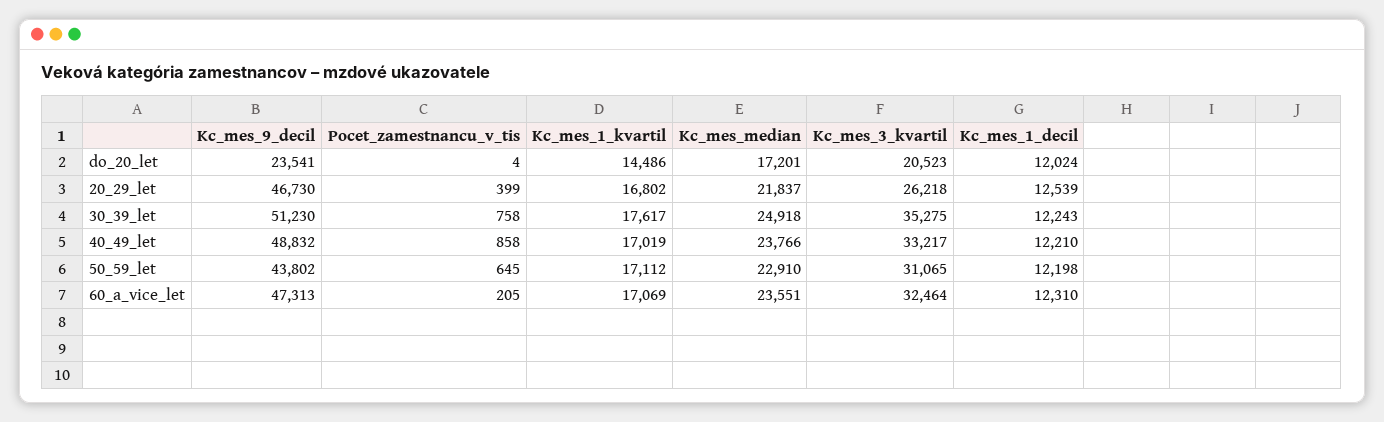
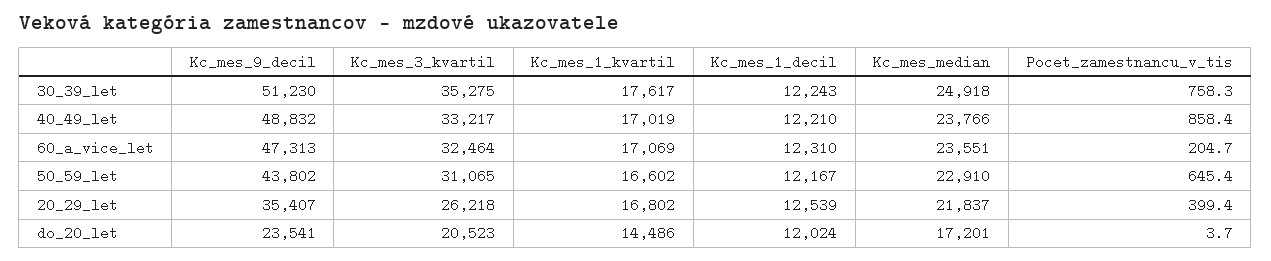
Kc_mes_9_decil, 20_29_let: 46730 -> 35407
Kc_mes_1_kvartil, 50_59_let: 17112 -> 16602
Kc_mes_1_decil, 50_59_let: 12198 -> 12167

